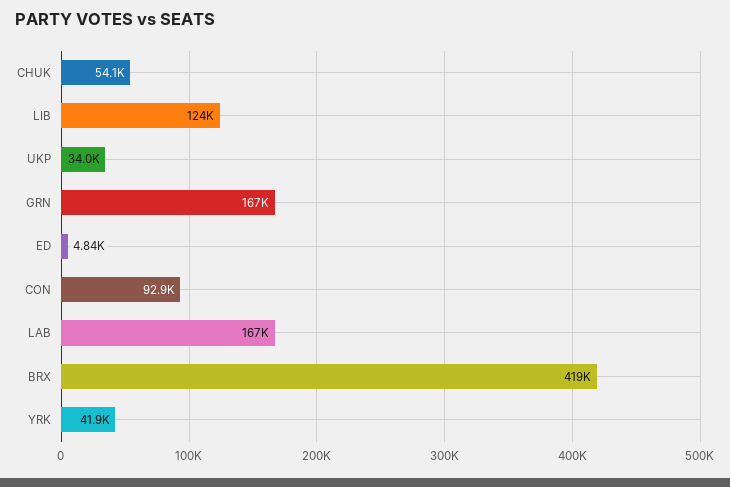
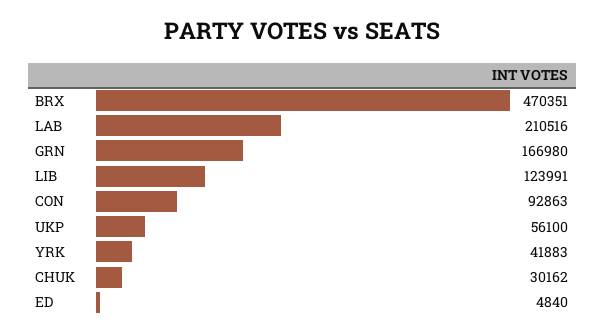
CHUK: 54100 -> 30162
UKP: 34000 -> 56100
LAB: 167000 -> 210516
BRX: 419000 -> 470351

